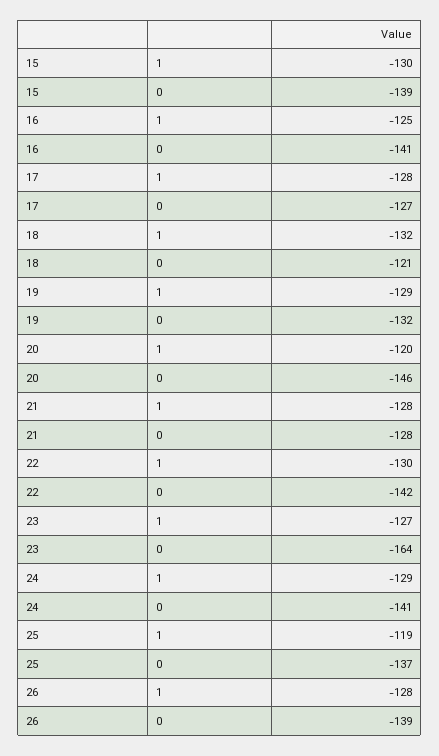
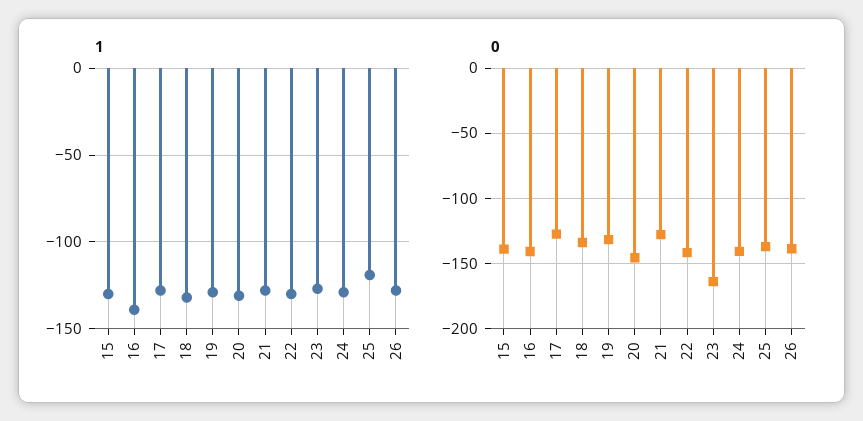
1, 16: -125 -> -140
0, 18: -121 -> -135
1, 20: -120 -> -130

